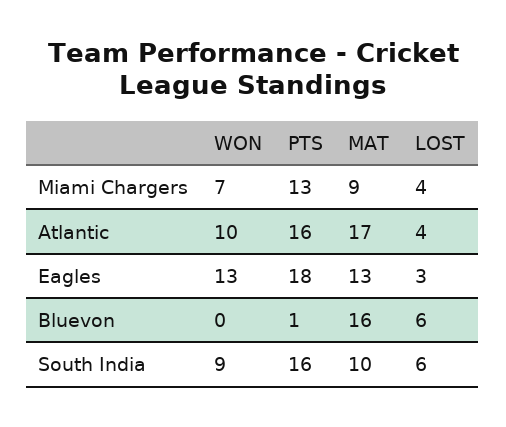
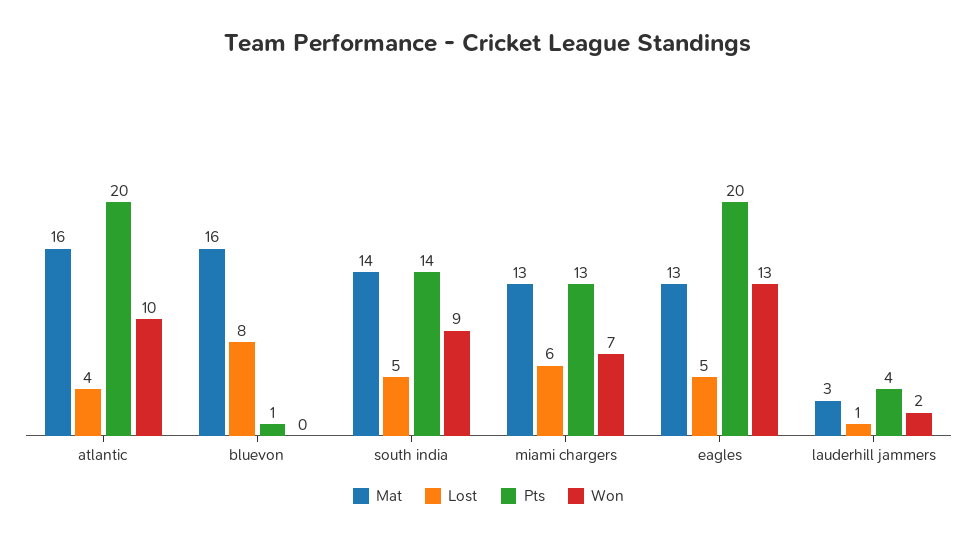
MAT, Miami Chargers: 9 -> 13
LOST, Miami Chargers: 4 -> 6
PTS, Atlantic: 16 -> 20
MAT, Atlantic: 17 -> 16
PTS, Eagles: 18 -> 20
LOST, Eagles: 3 -> 5
LOST, Bluevon: 6 -> 8
PTS, South India: 16 -> 14
MAT, South India: 10 -> 14
LOST, South India: 6 -> 5
MAT, lauderhill jammers: none -> 3
LOST, lauderhill jammers: none -> 1
PTS, lauderhill jammers: none -> 4
WON, lauderhill jammers: none -> 2

